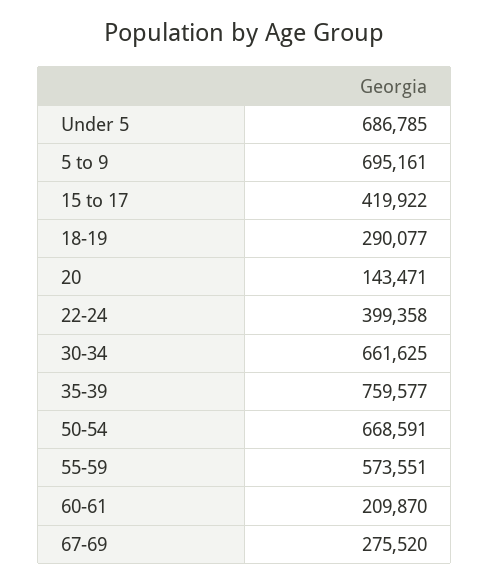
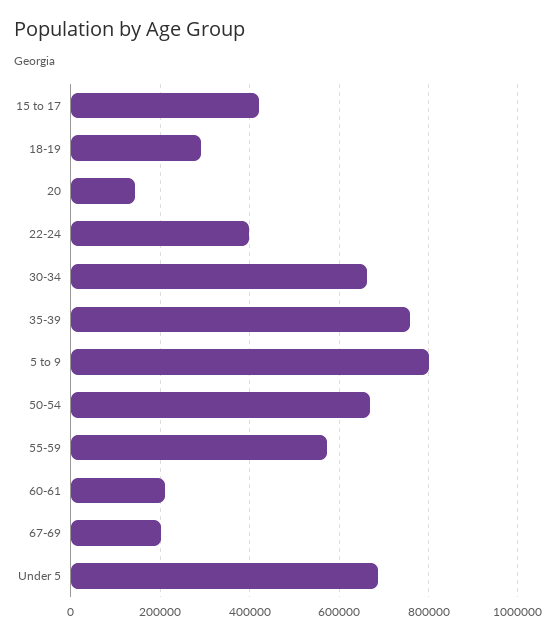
5 to 9: 695161 -> 800000
67-69: 275520 -> 200000

